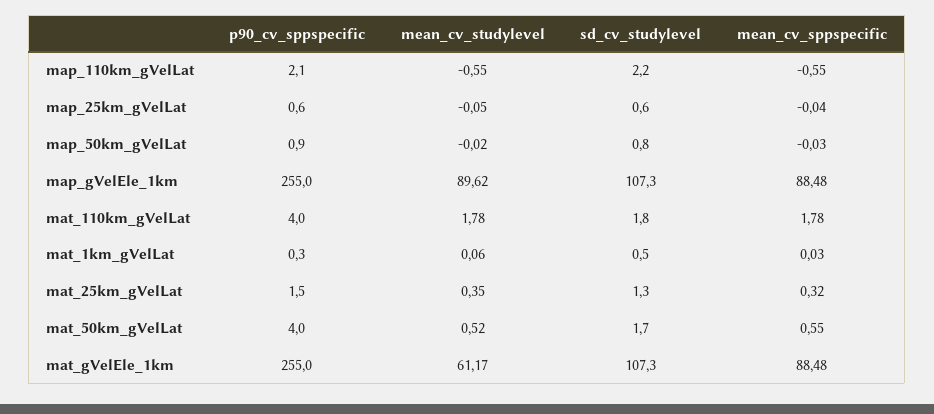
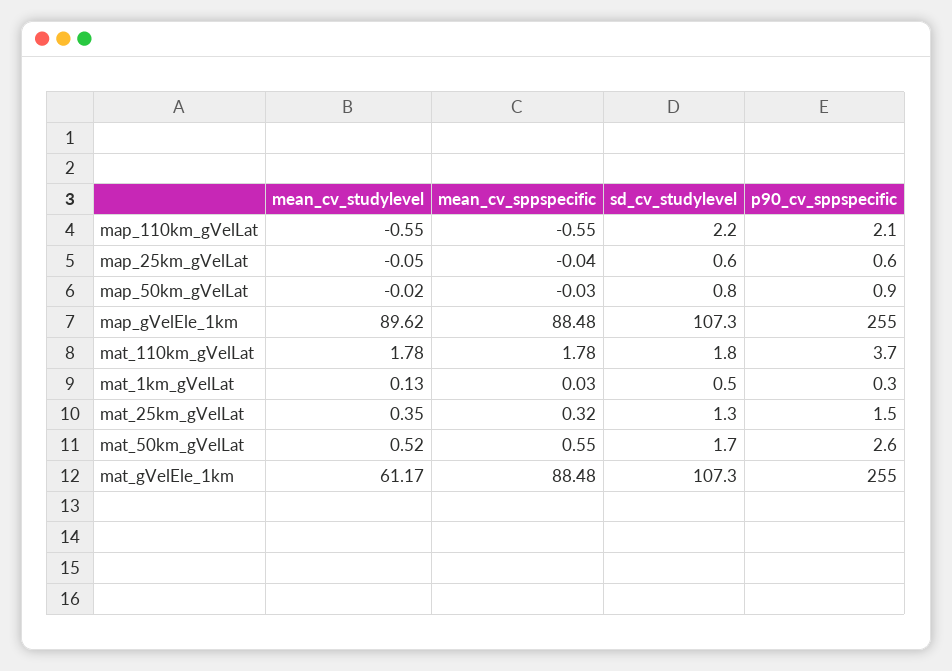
p90_cv_sppspecific, mat_110km_gVelLat: 4 -> 3.7
mean_cv_studylevel, mat_1km_gVelLat: 0.06 -> 0.13
p90_cv_sppspecific, mat_50km_gVelLat: 4 -> 2.6

